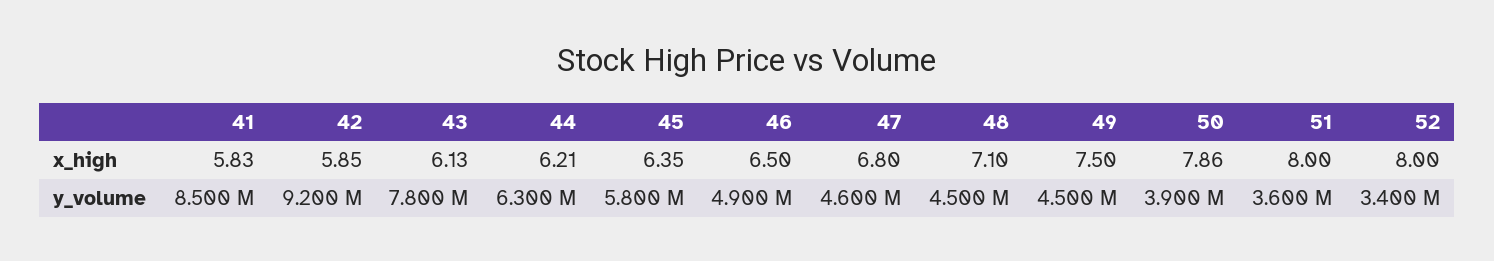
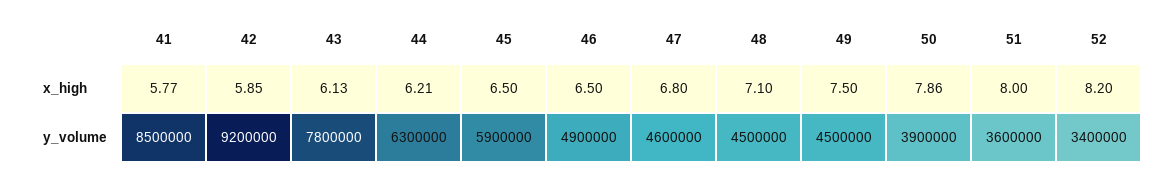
41, x_high: 5.83 -> 5.77
45, x_high: 6.35 -> 6.5
52, x_high: 8 -> 8.2
45, y_volume: 5800000 -> 5900000

